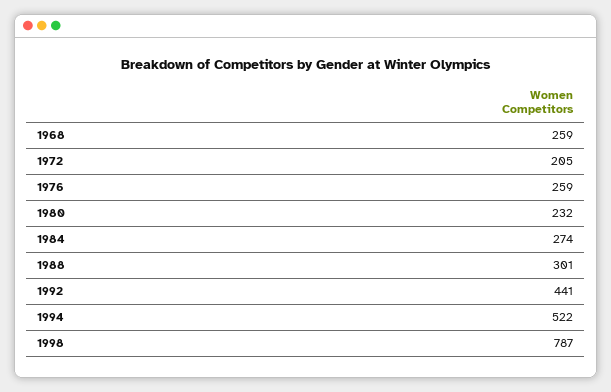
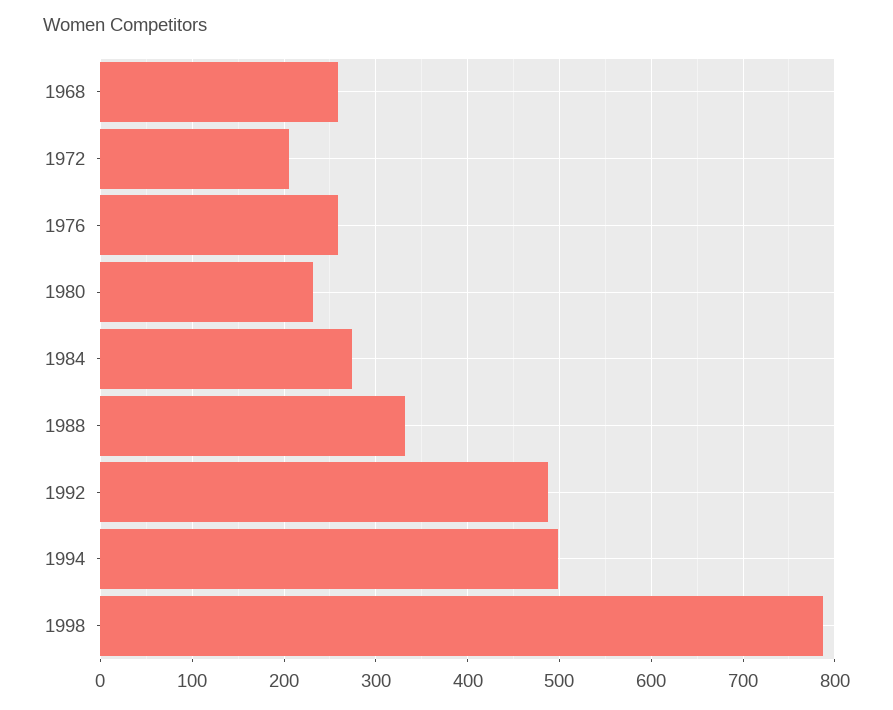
1988: 301 -> 330
1992: 441 -> 490
1994: 522 -> 500

